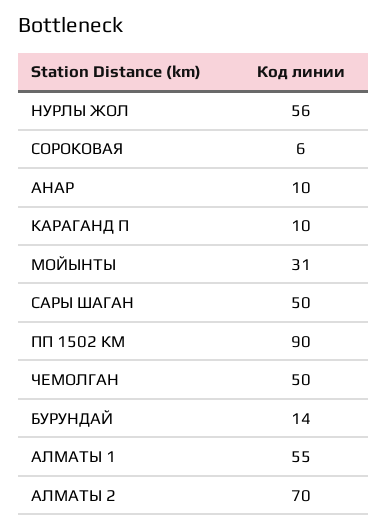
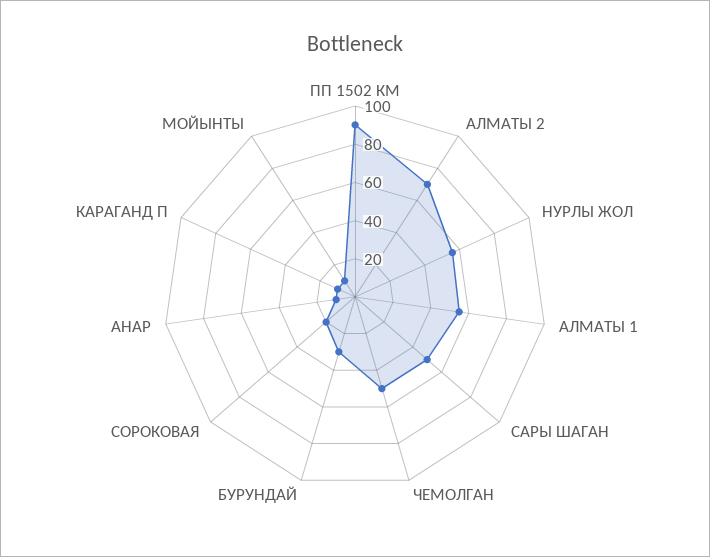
СОРОКОВАЯ: 6 -> 20
МОЙЫНТЫ: 31 -> 10
БУРУНДАЙ: 14 -> 30

